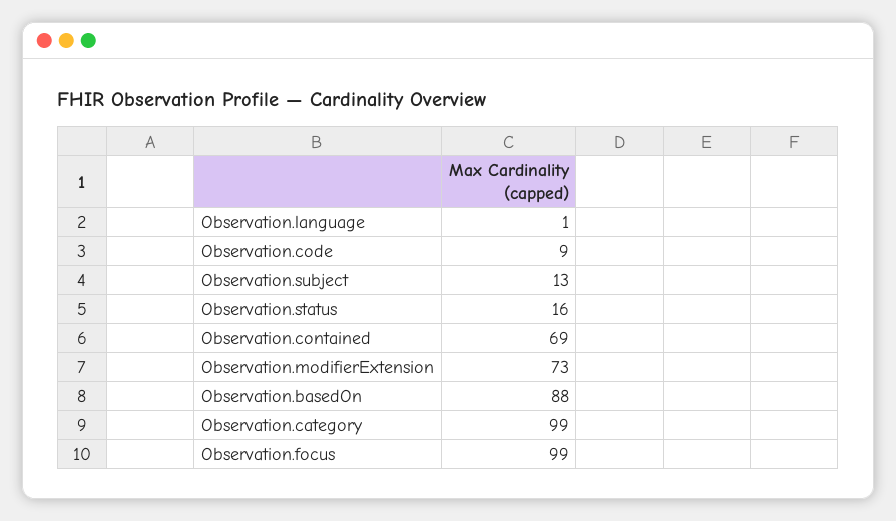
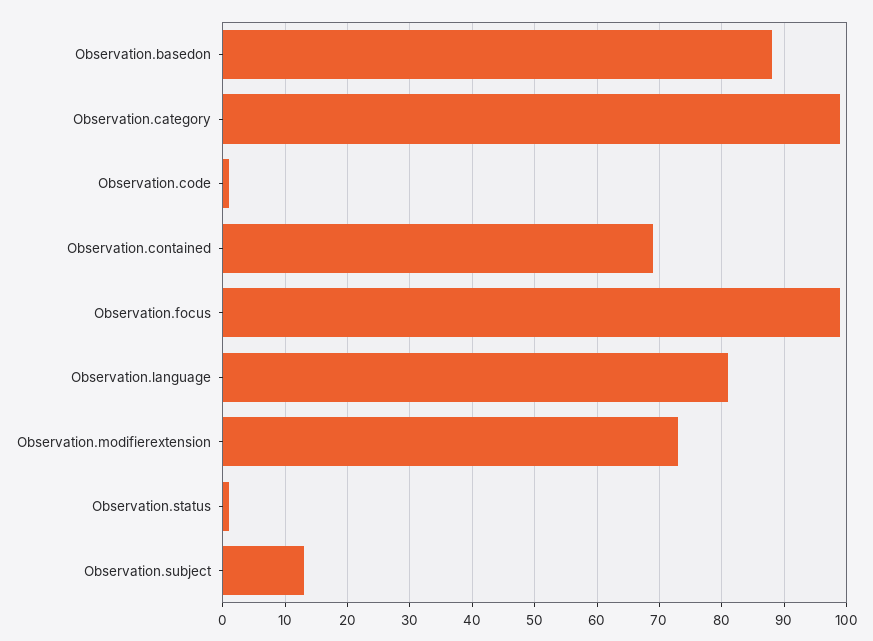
Observation.language: 1 -> 81
Observation.code: 9 -> 1
Observation.status: 16 -> 1

